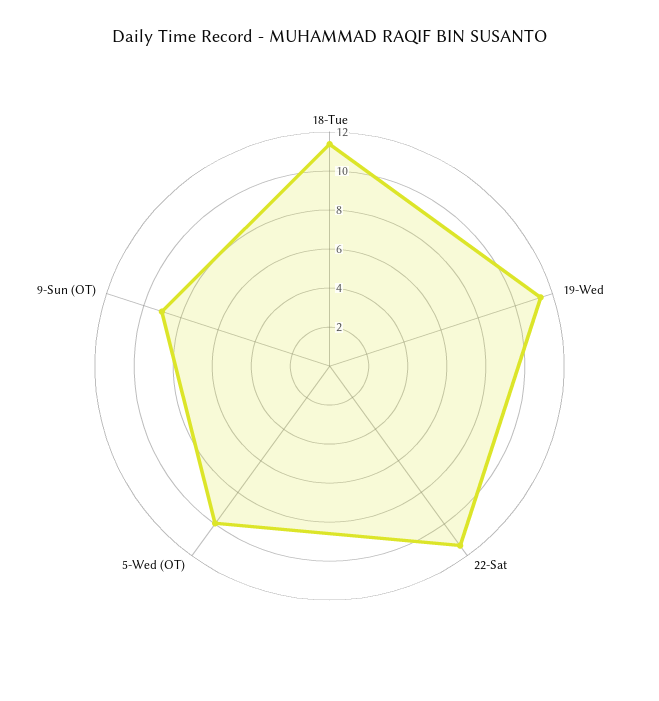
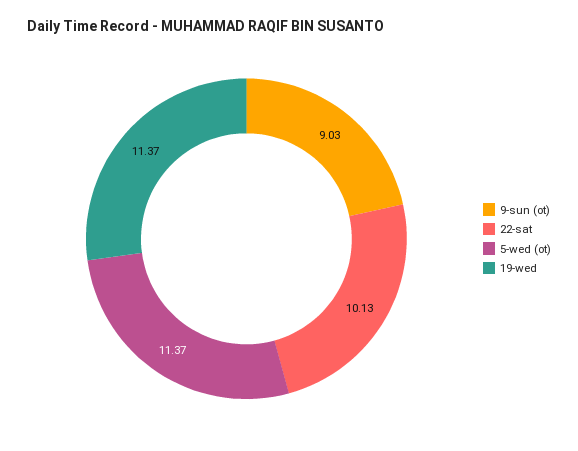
18-Tue: 11.5 -> none
22-Sat: 11.5 -> 10.13
5-Wed (OT): 10 -> 11.37

